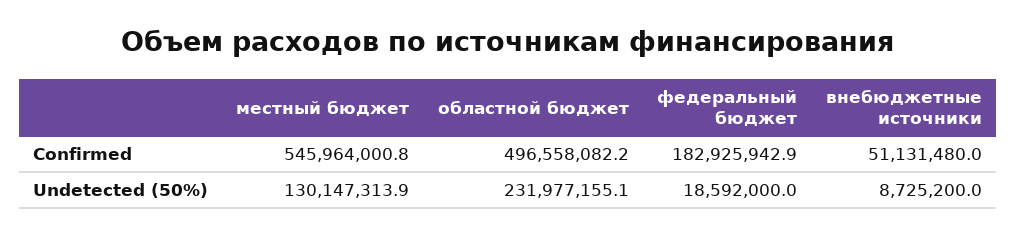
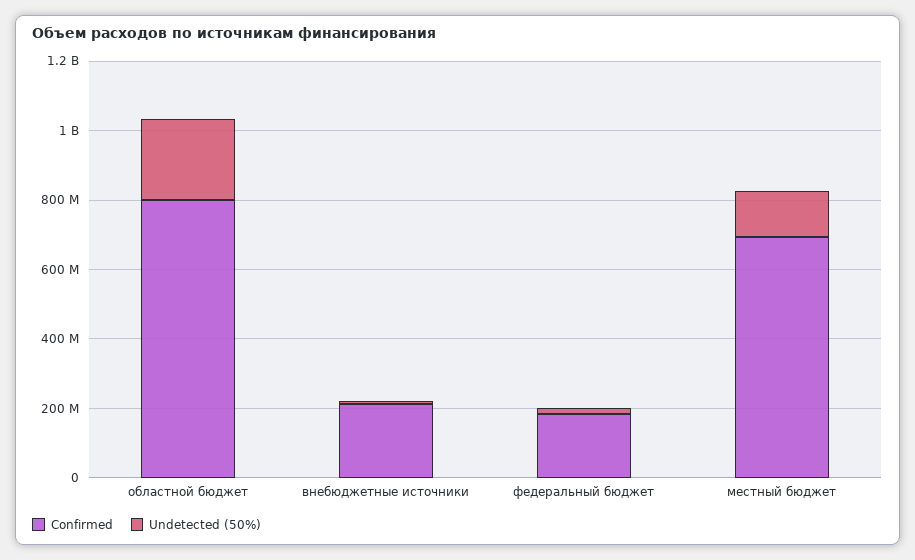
Confirmed, местный бюджет: 545964000.8 -> 700000000
Confirmed, областной бюджет: 496558082.2 -> 800000000
Confirmed, внебюджетные источники: 51131480 -> 200000000

